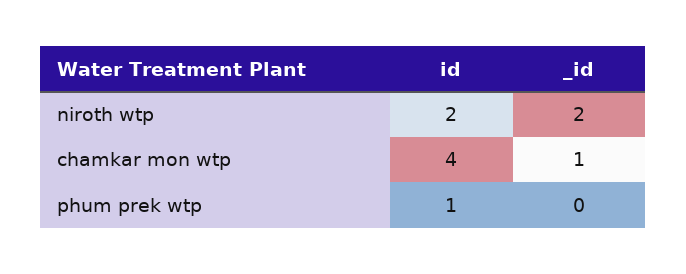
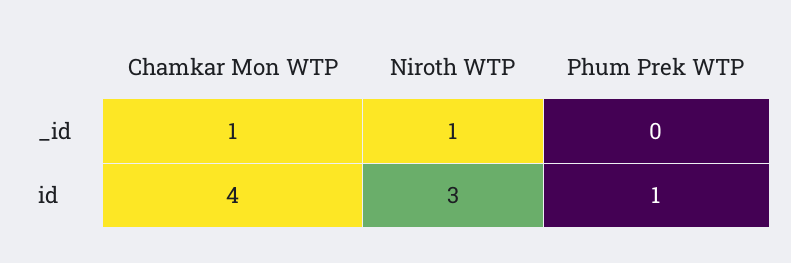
id, niroth wtp: 2 -> 3
_id, niroth wtp: 2 -> 1

